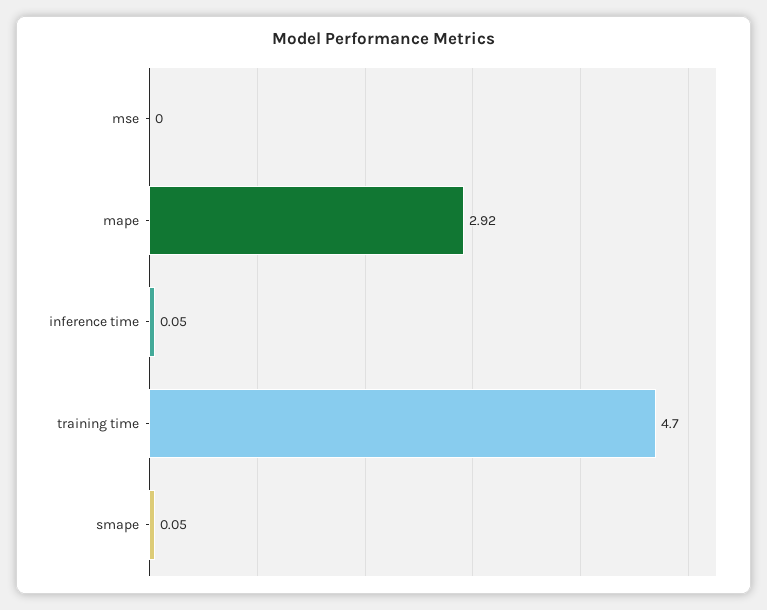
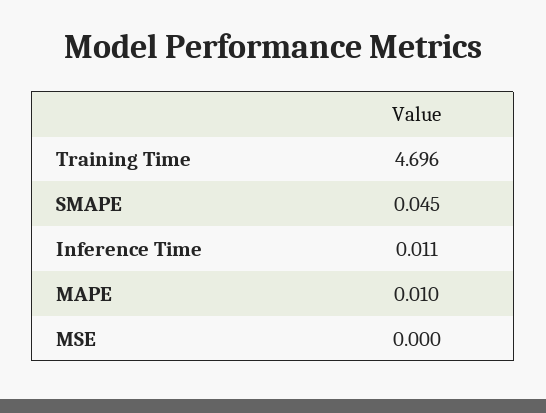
mape: 2.92 -> 0.01
inference time: 0.05 -> 0.011

